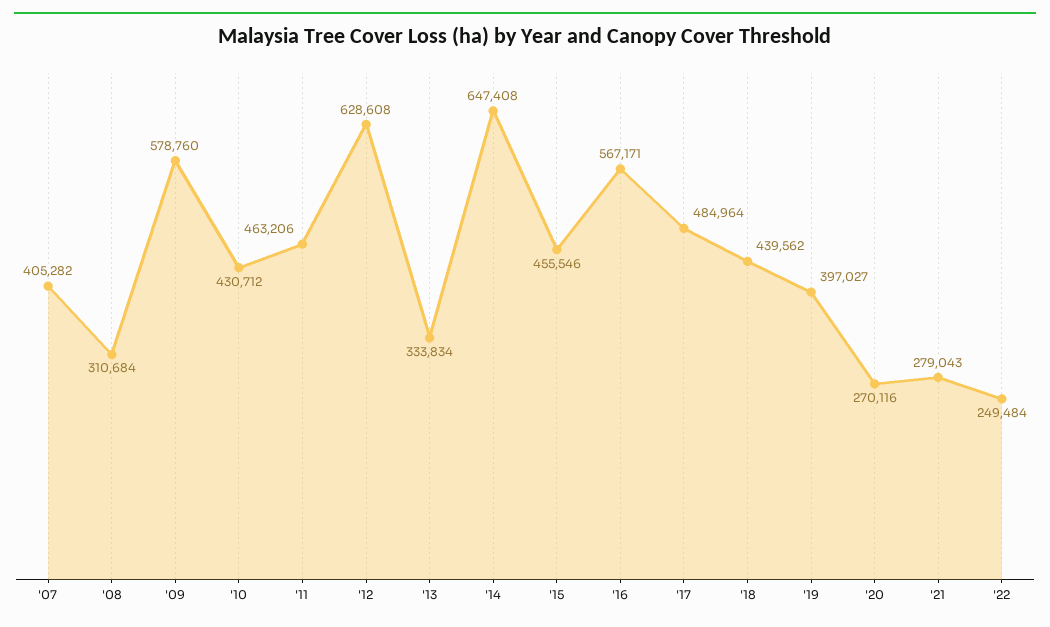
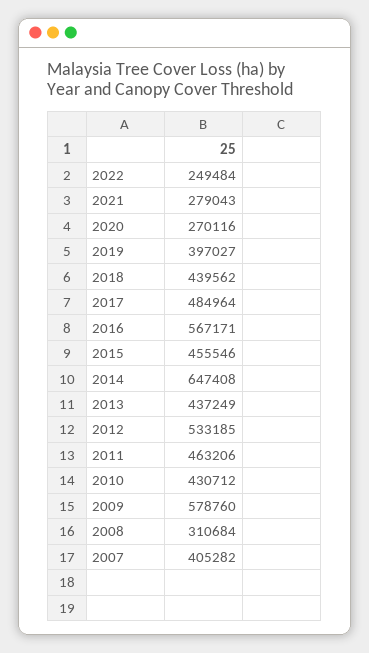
'12: 628608 -> 533185
'13: 333834 -> 437249

